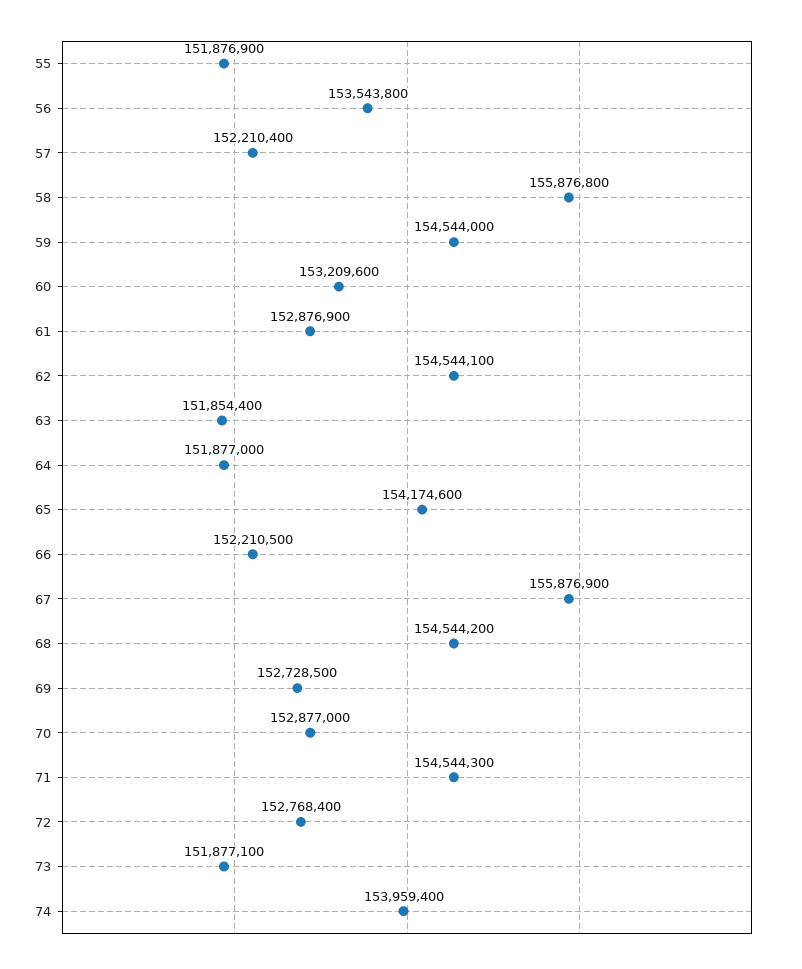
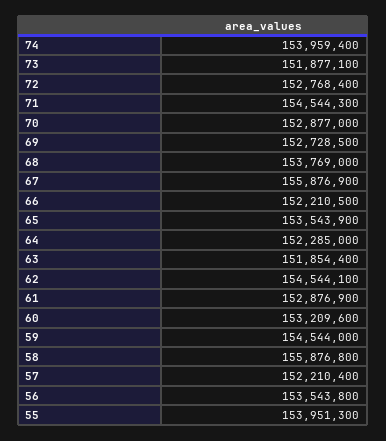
55: 151876900 -> 153951300
64: 151877000 -> 152285000
65: 154174600 -> 153543900
68: 154544200 -> 153769000

